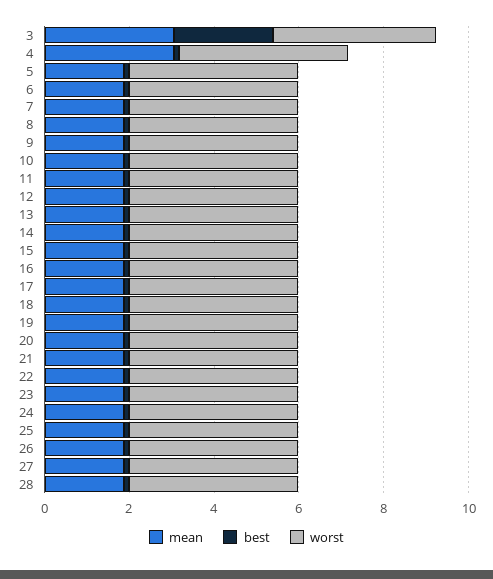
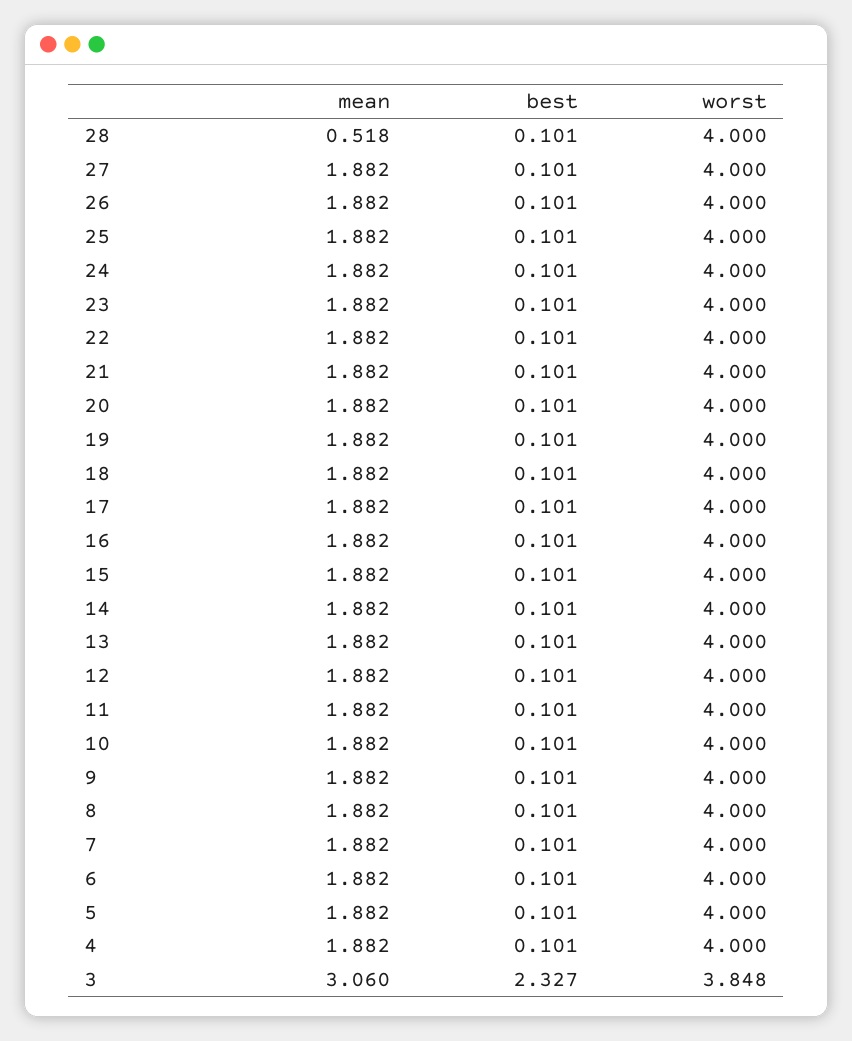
mean, 4: 3 -> 1.882
mean, 28: 2 -> 0.518

